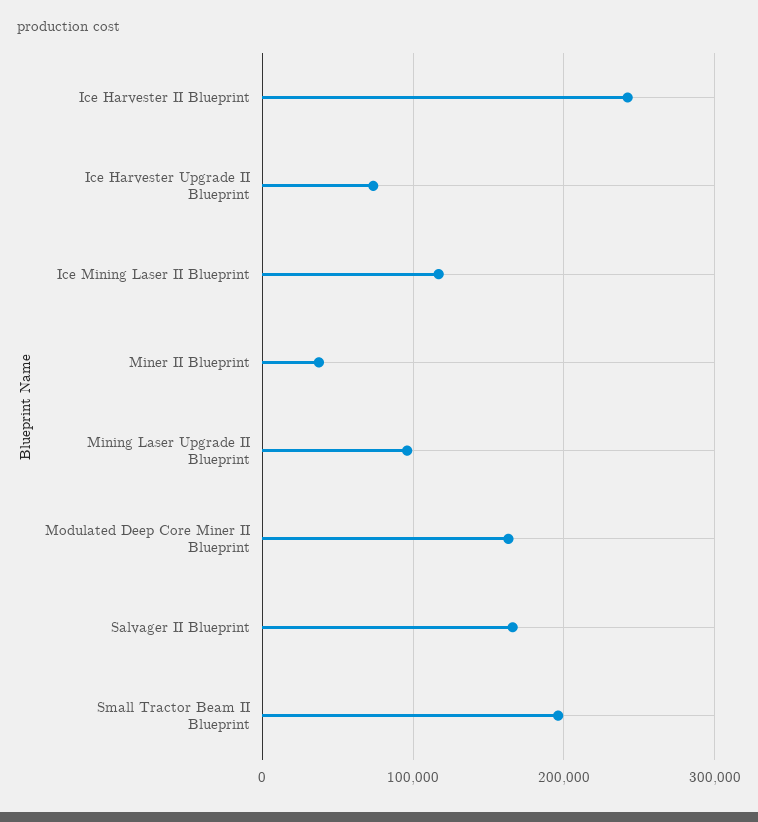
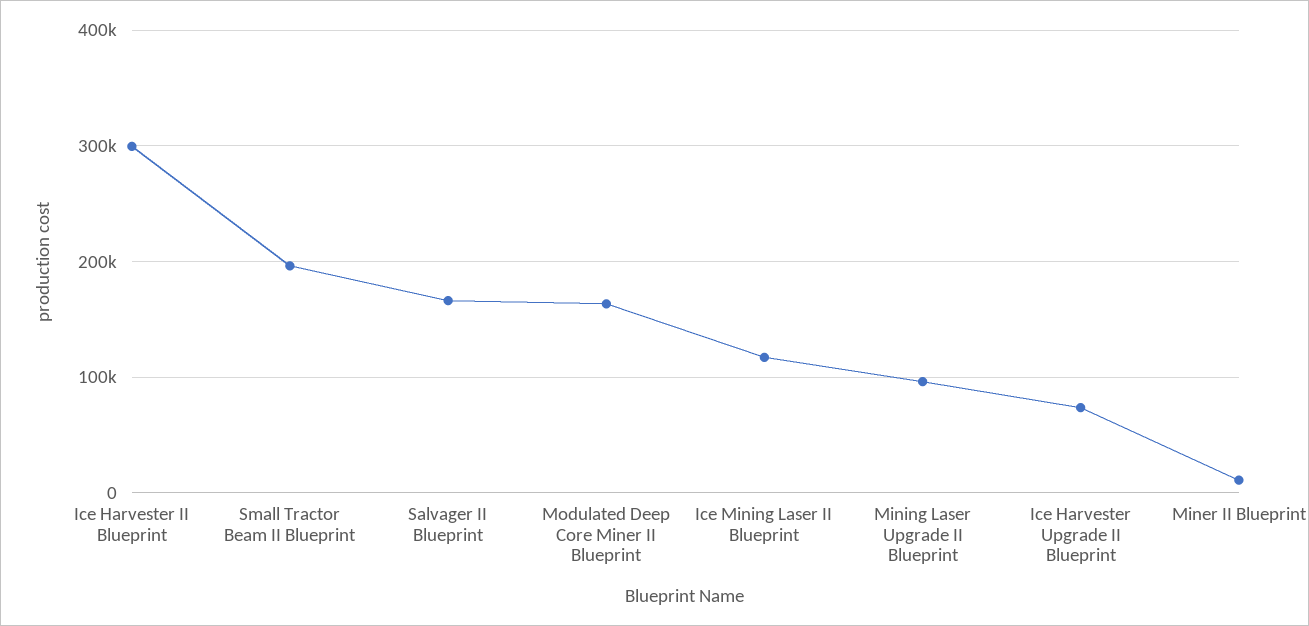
Ice Harvester II Blueprint: 240000 -> 300000
Miner II Blueprint: 40000 -> 10000

